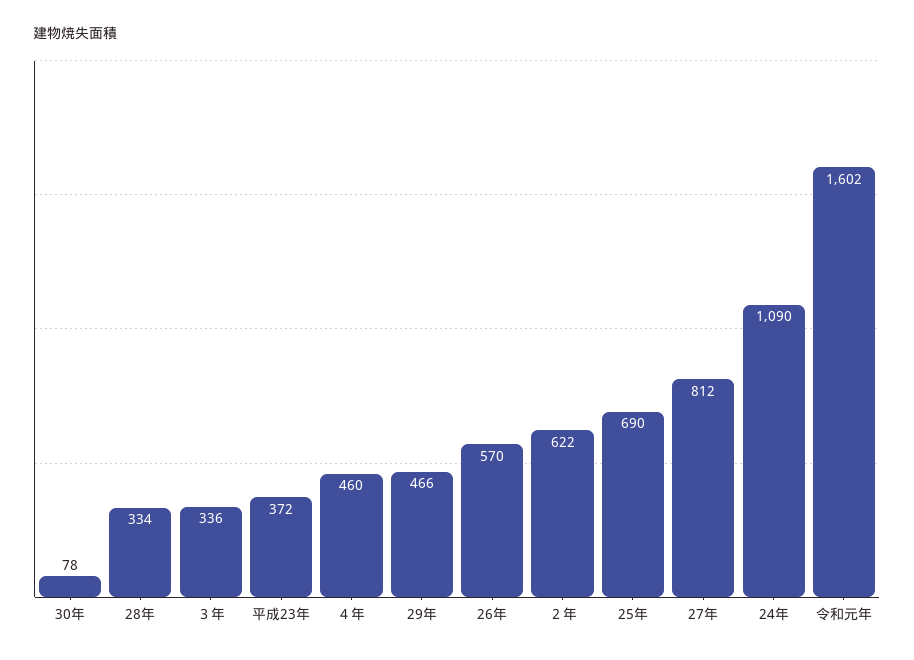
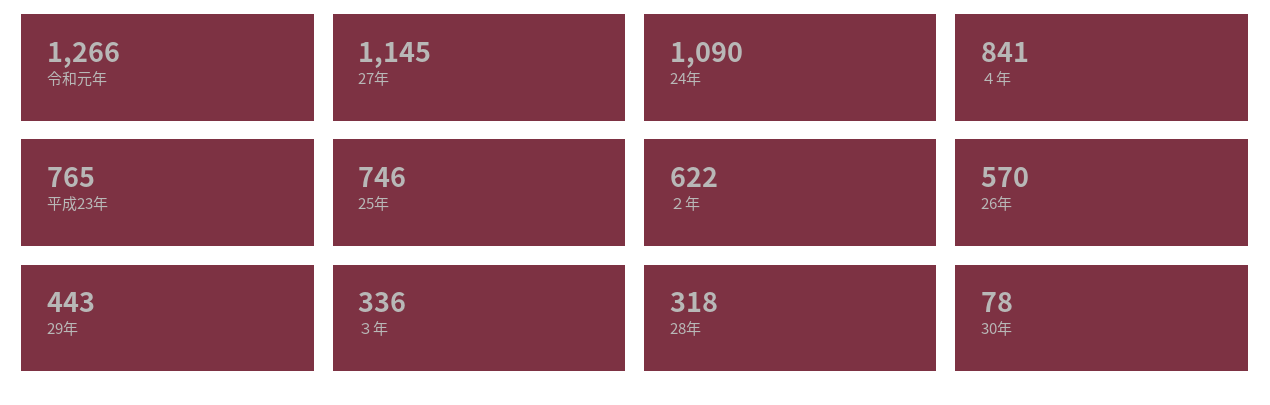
28年: 334 -> 318
平成23年: 372 -> 765
４年: 460 -> 841
29年: 466 -> 443
25年: 690 -> 746
27年: 812 -> 1145
令和元年: 1602 -> 1266

